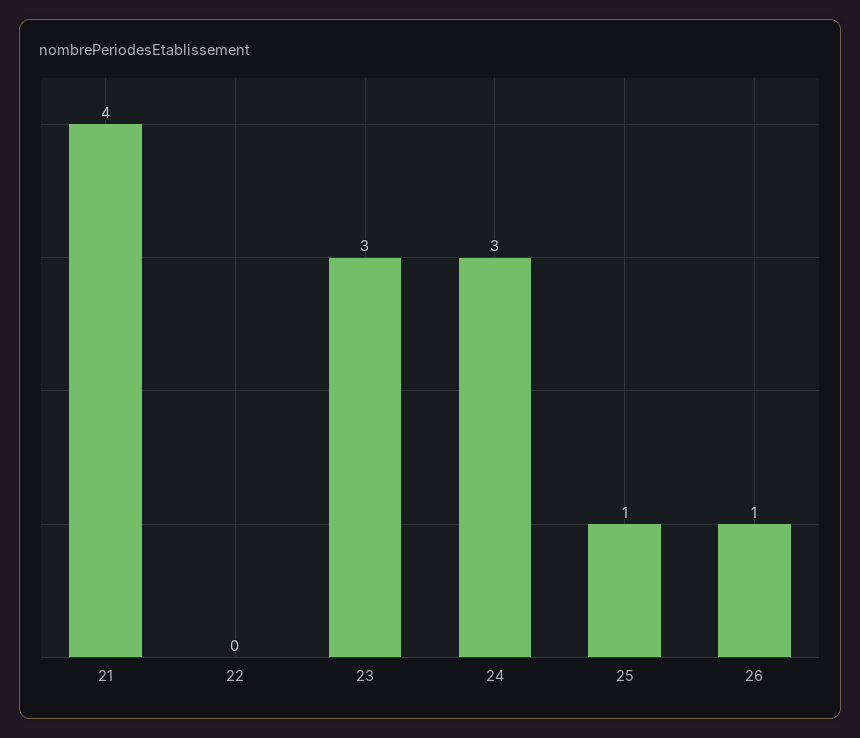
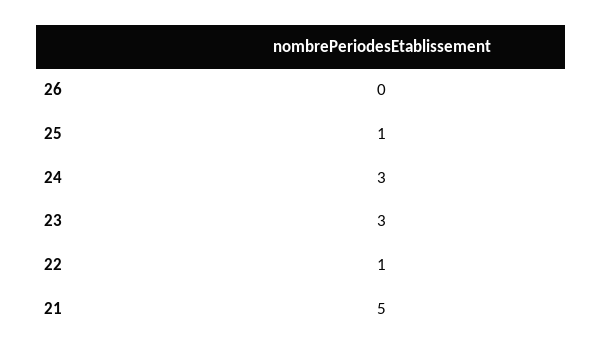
21: 4 -> 5
22: 0 -> 1
26: 1 -> 0

